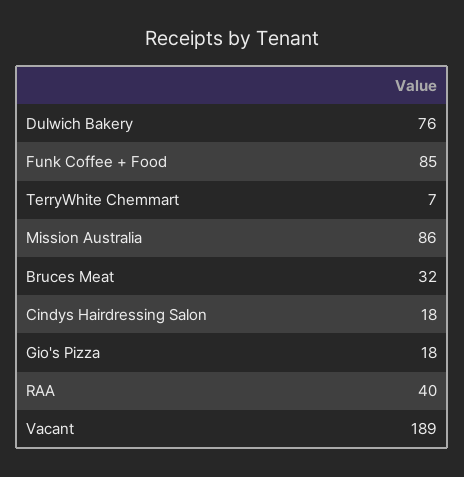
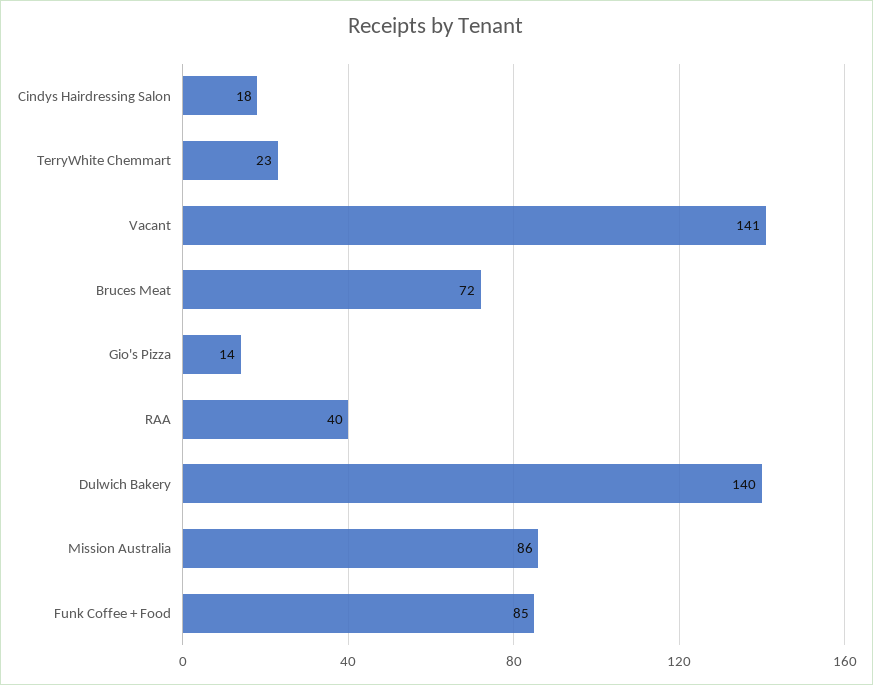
Dulwich Bakery: 76 -> 140
TerryWhite Chemmart: 7 -> 23
Bruces Meat: 32 -> 72
Gio's Pizza: 18 -> 14
Vacant: 189 -> 141

